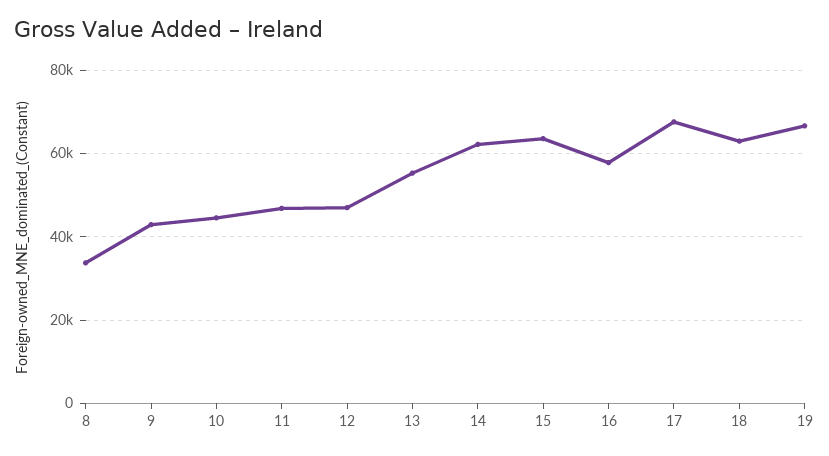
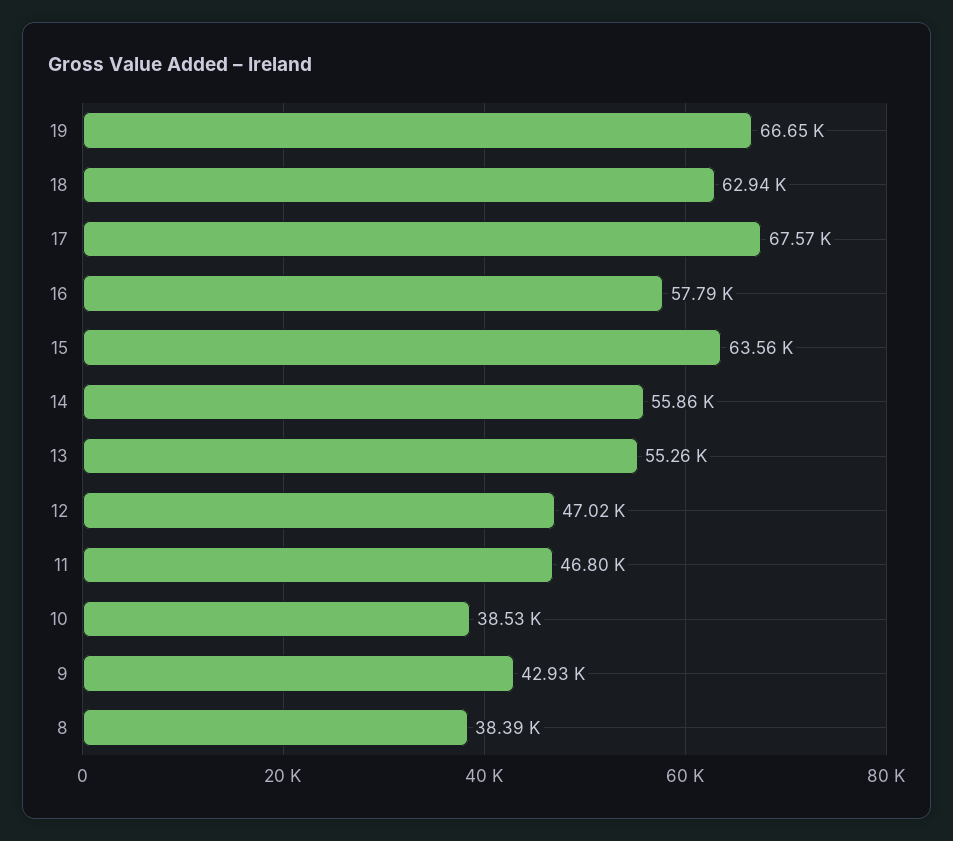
8: 34000 -> 38390
10: 44000 -> 38530
14: 62000 -> 55860

